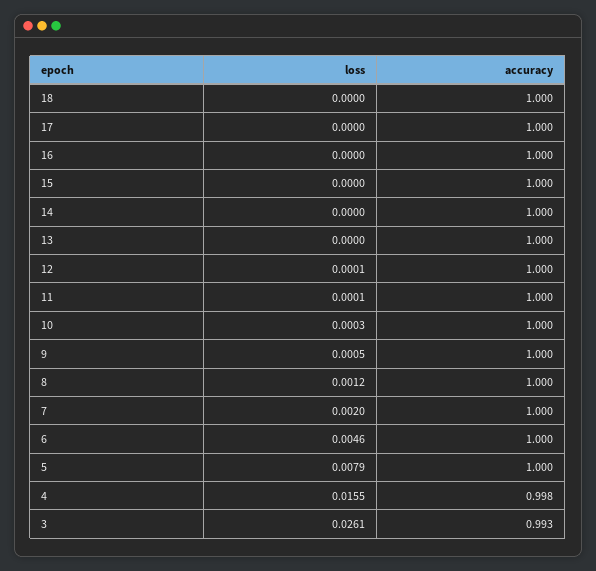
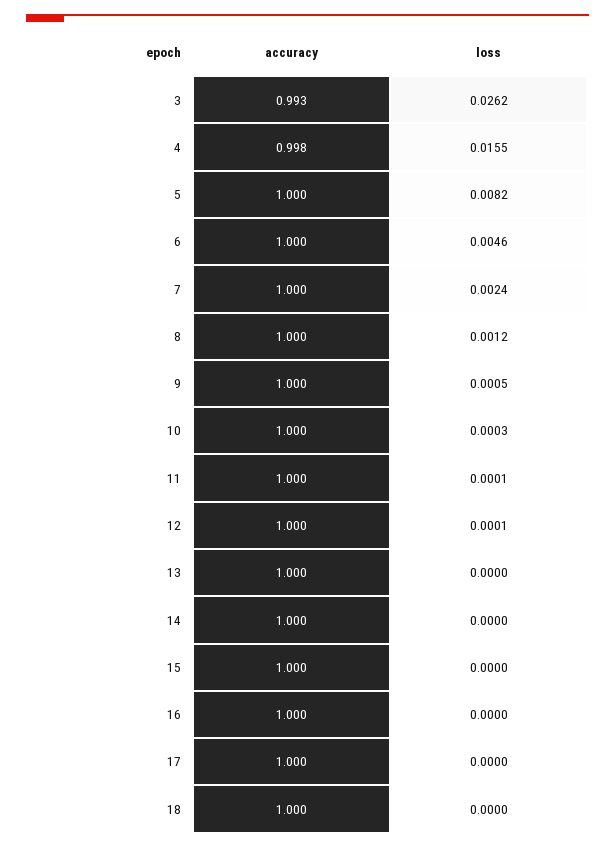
loss, 7: 0.002 -> 0.0024
loss, 5: 0.0079 -> 0.0082
loss, 3: 0.0261 -> 0.0262

